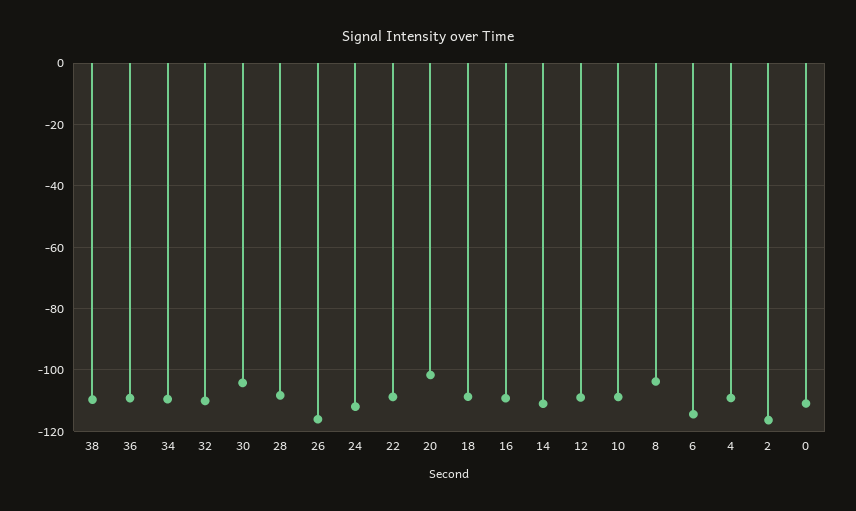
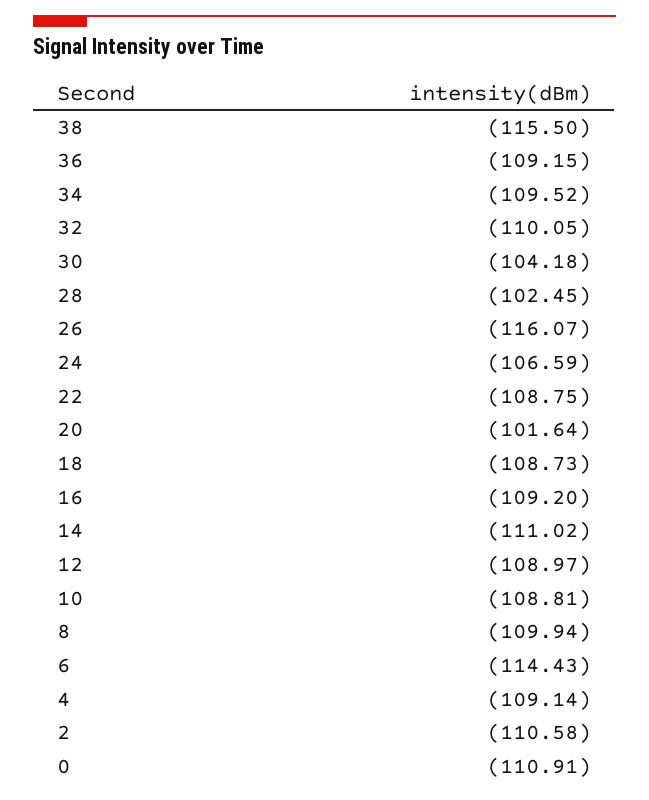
38: -110 -> -115.5
28: -108 -> -102.45
24: -112 -> -106.59
8: -104 -> -109.94
2: -116 -> -110.58

